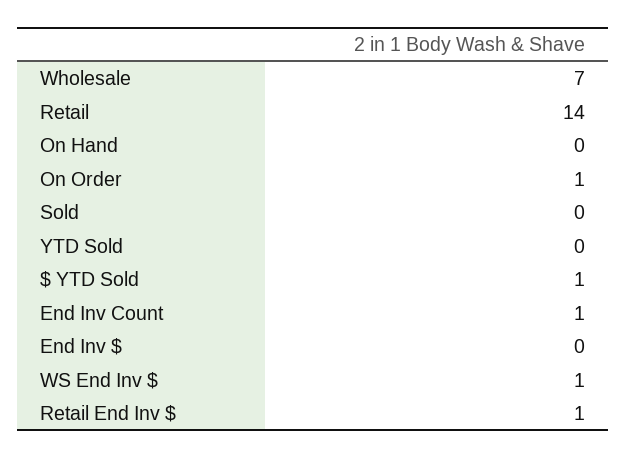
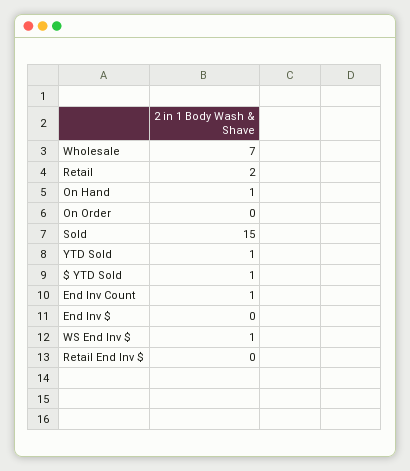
Retail: 14 -> 2
On Hand: 0 -> 1
On Order: 1 -> 0
Sold: 0 -> 15
YTD Sold: 0 -> 1
Retail End Inv $: 1 -> 0

